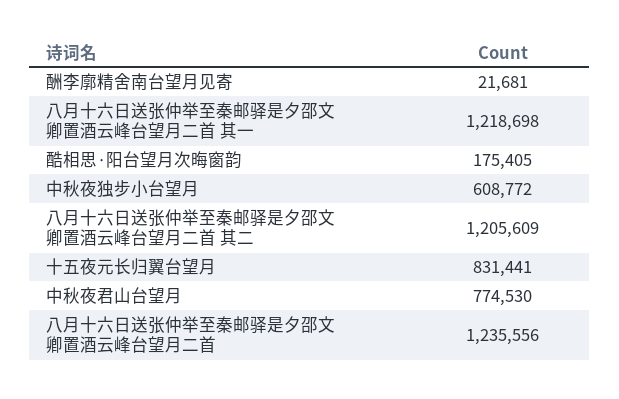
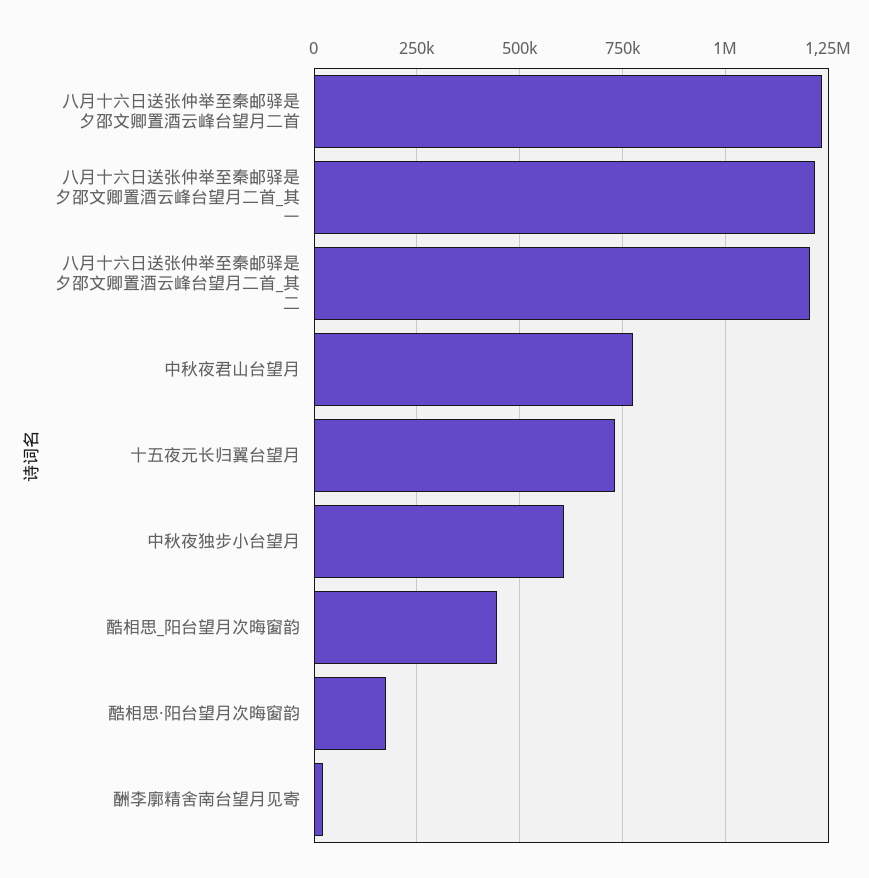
十五夜元长归翼台望月: 831441 -> 725000
酷相思_阳台望月次晦窗韵: none -> 450000

